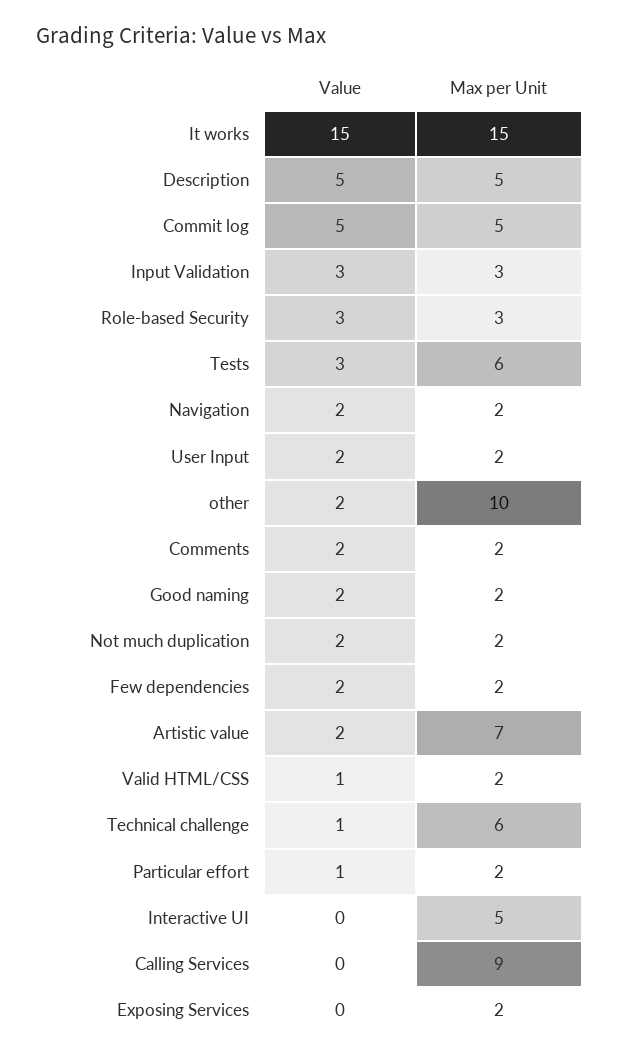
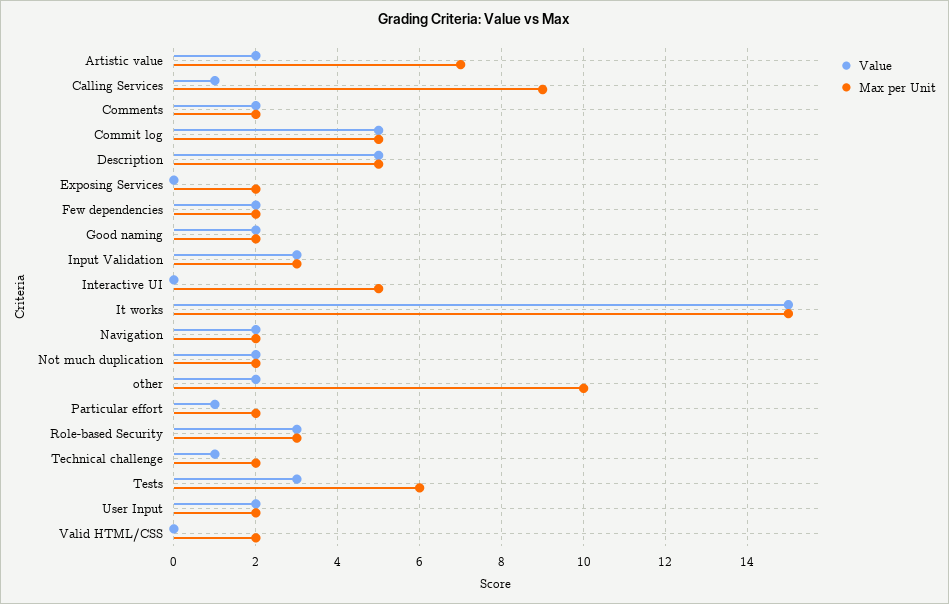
Value, Valid HTML/CSS: 1 -> 0
Max per Unit, Technical challenge: 6 -> 2
Value, Calling Services: 0 -> 1

